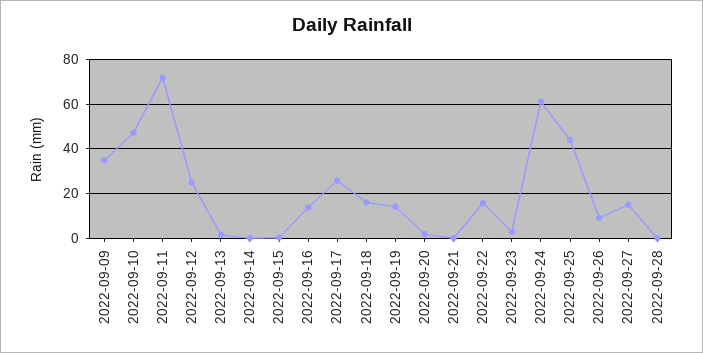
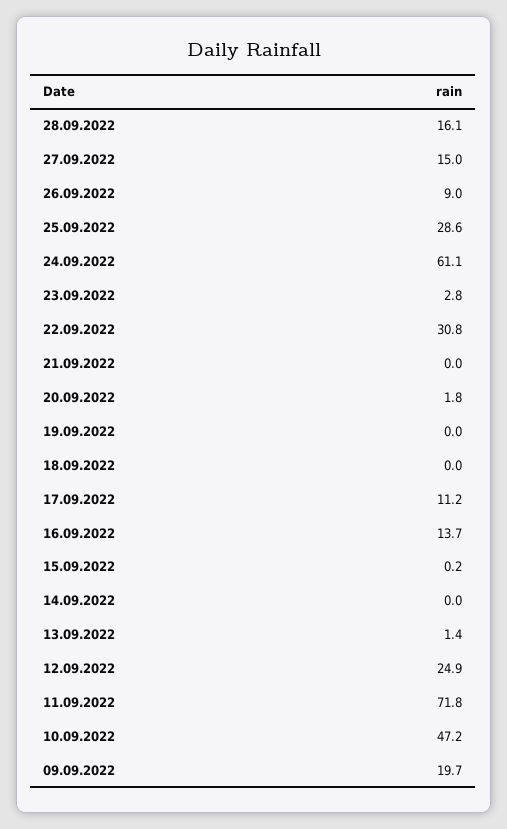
2022-09-09: 35 -> 19.7
2022-09-17: 25 -> 11.2
2022-09-18: 15 -> 0
2022-09-19: 15 -> 0
2022-09-22: 15 -> 30.8
2022-09-25: 45 -> 28.6
2022-09-28: 0 -> 16.1

